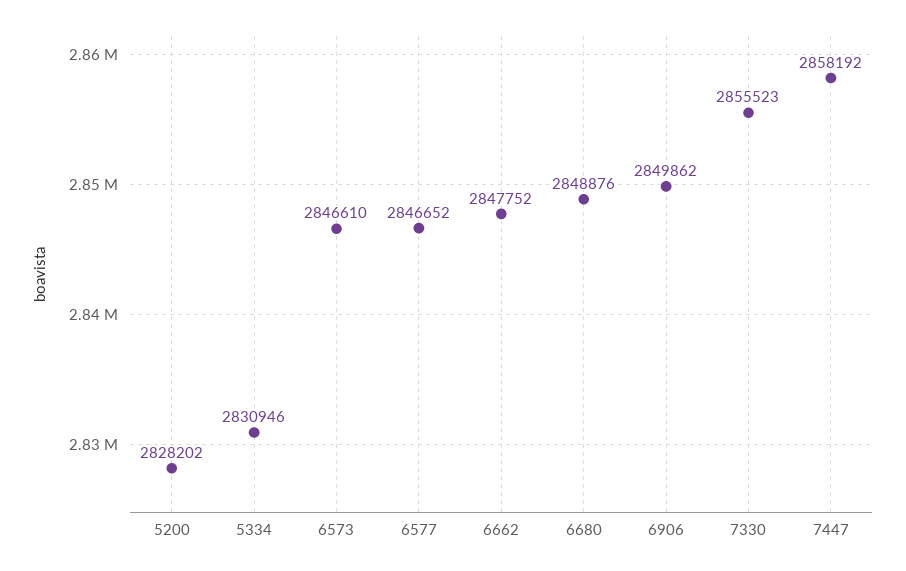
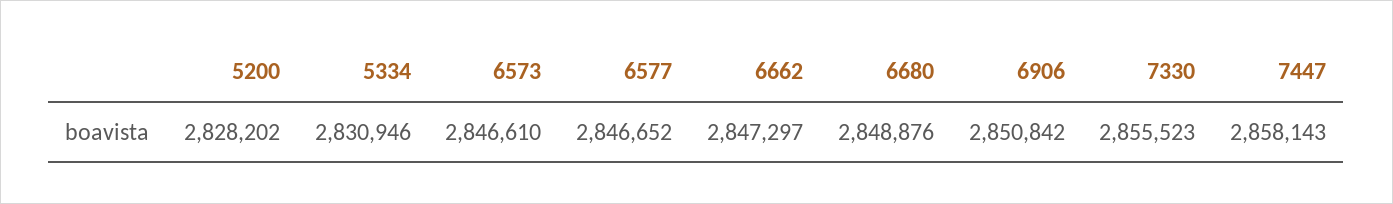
6662: 2847752 -> 2847297
6906: 2849862 -> 2850842
7447: 2858192 -> 2858143

